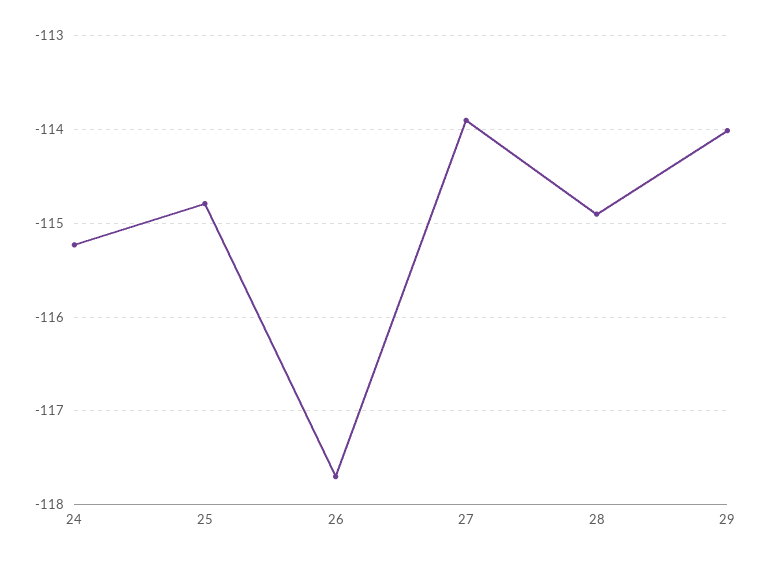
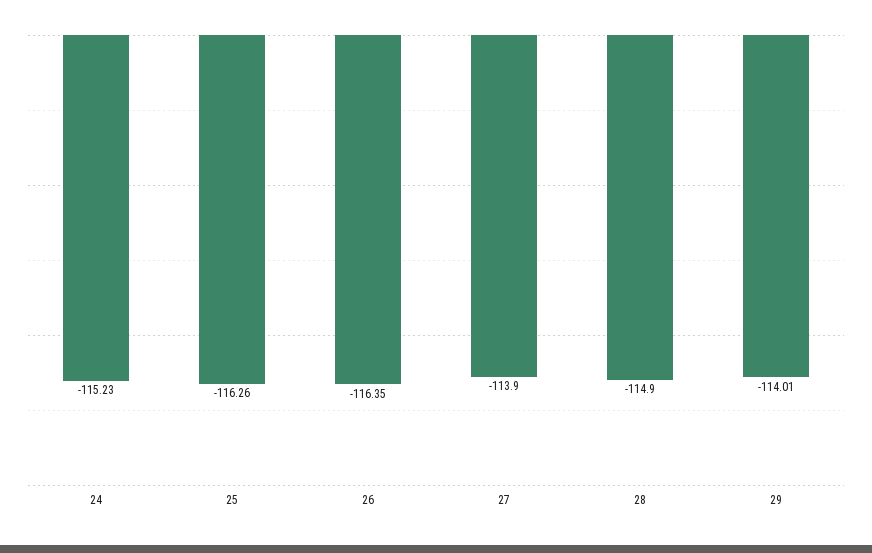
25: -114.8 -> -116.26
26: -117.7 -> -116.35

